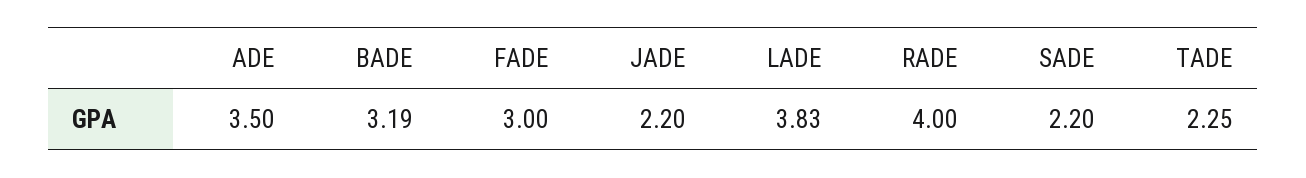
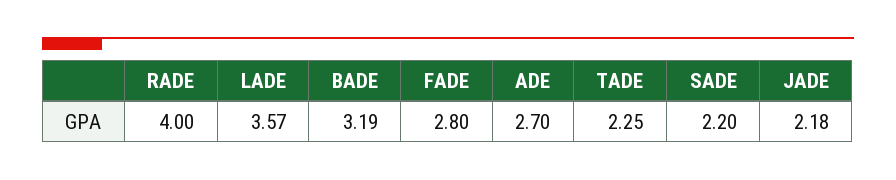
ADE: 3.5 -> 2.7
FADE: 3 -> 2.8
JADE: 2.2 -> 2.18
LADE: 3.83 -> 3.57

